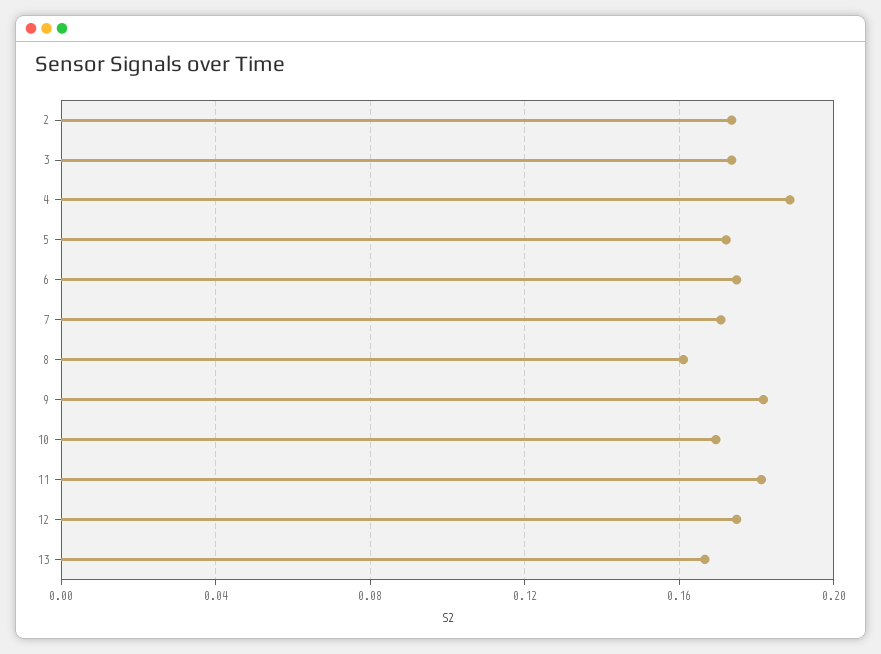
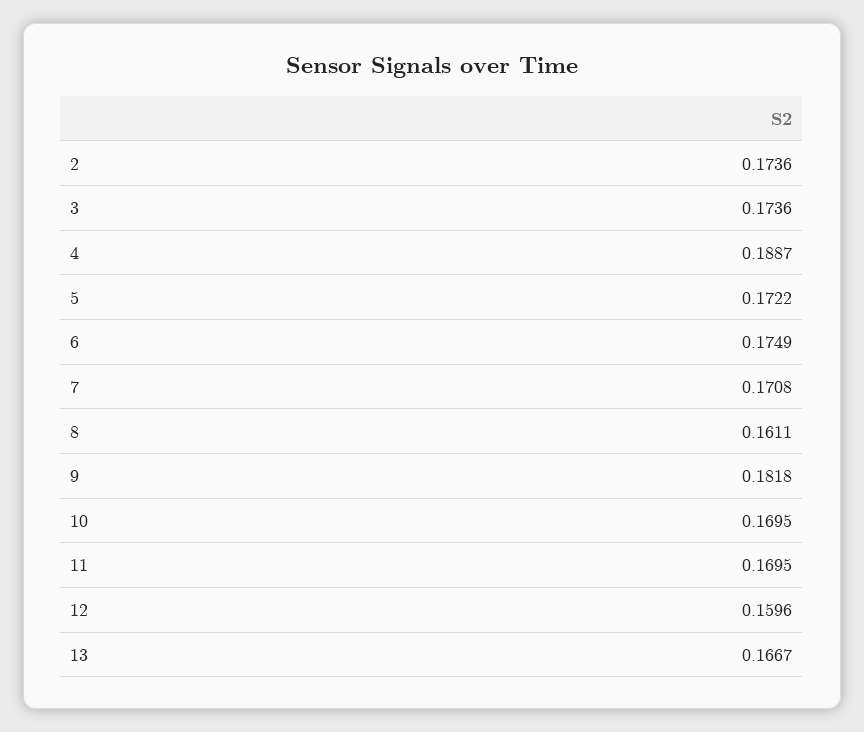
11: 0.18 -> 0.1695
12: 0.175 -> 0.1596

